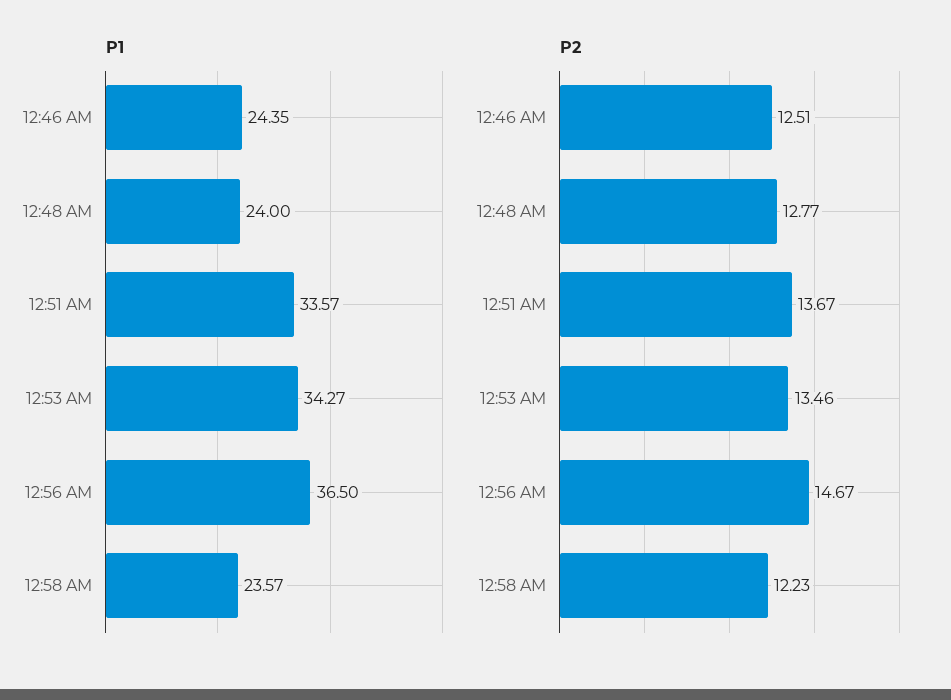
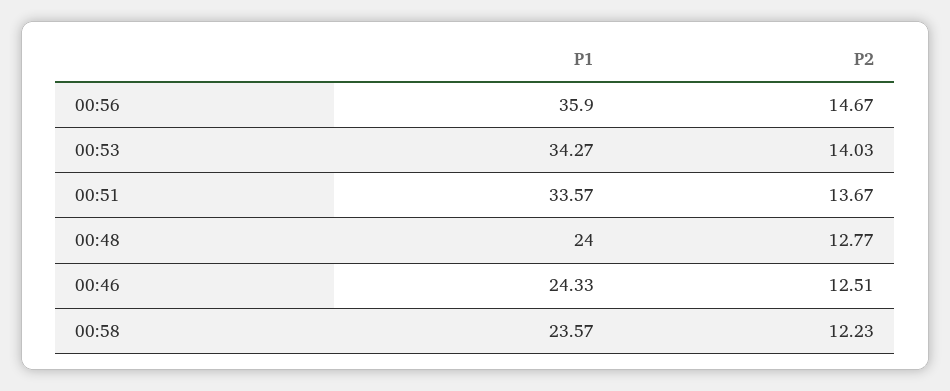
P1, 12:46 AM: 24.35 -> 24.33
P1, 12:56 AM: 36.5 -> 35.9
P2, 12:53 AM: 13.46 -> 14.03

